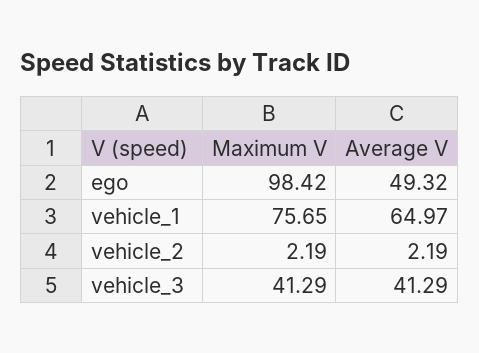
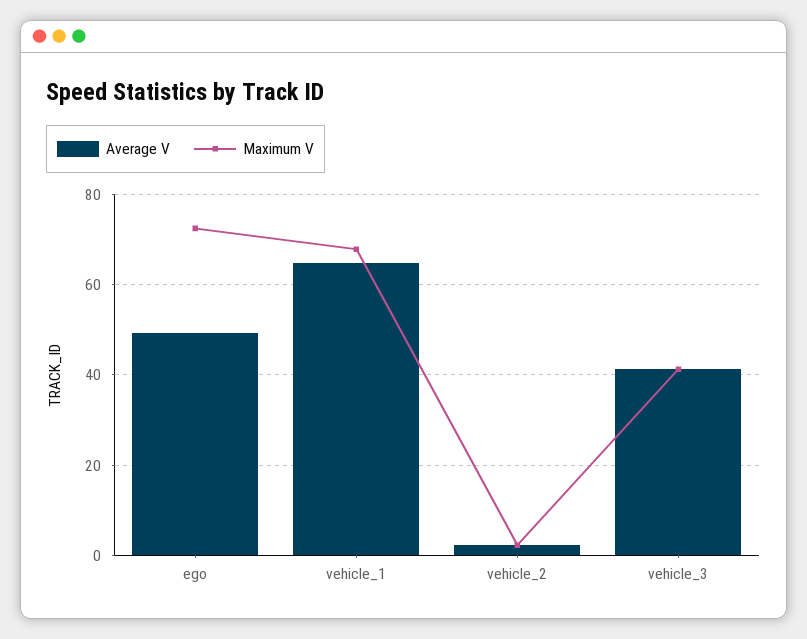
Maximum V, ego: 98.42 -> 72
Maximum V, vehicle_1: 75.65 -> 68

